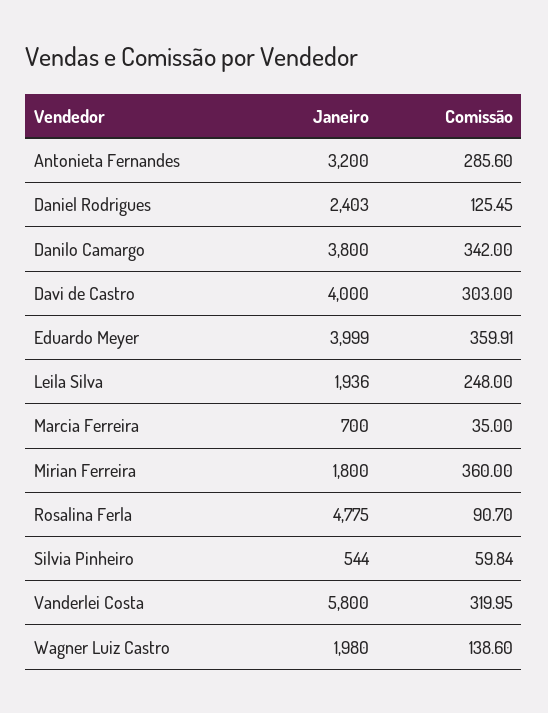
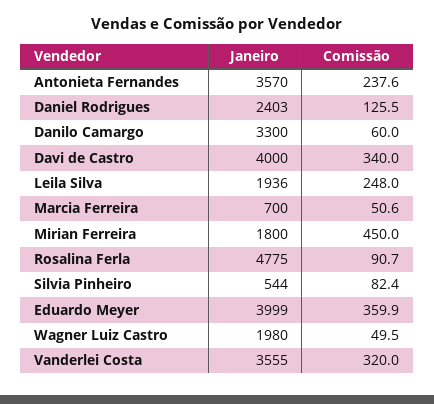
Janeiro, Antonieta Fernandes: 3200 -> 3570
Comissão, Antonieta Fernandes: 285.6 -> 237.6
Janeiro, Danilo Camargo: 3800 -> 3300
Comissão, Danilo Camargo: 342 -> 60
Comissão, Davi de Castro: 303 -> 340
Comissão, Marcia Ferreira: 35 -> 50.6
Comissão, Mirian Ferreira: 360 -> 450
Comissão, Silvia Pinheiro: 59.84 -> 82.4
Janeiro, Vanderlei Costa: 5800 -> 3555
Comissão, Wagner Luiz Castro: 138.6 -> 49.5

